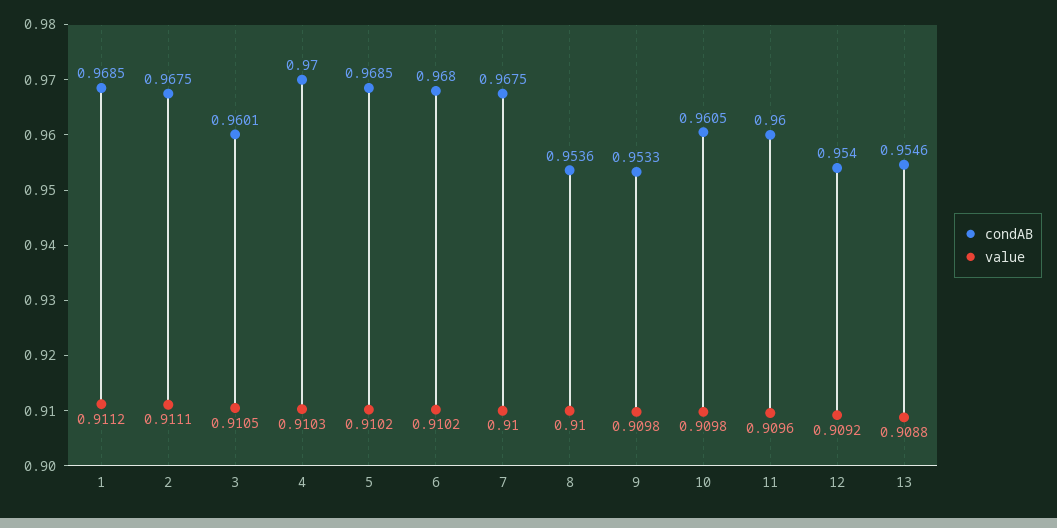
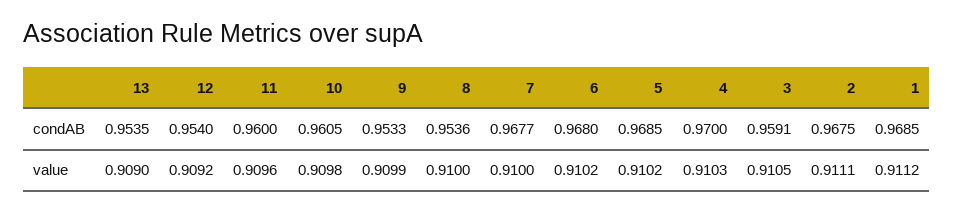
condAB, 3: 0.9601 -> 0.9591
condAB, 7: 0.9675 -> 0.9677
value, 9: 0.9098 -> 0.9099
condAB, 13: 0.9546 -> 0.9535
value, 13: 0.9088 -> 0.909

